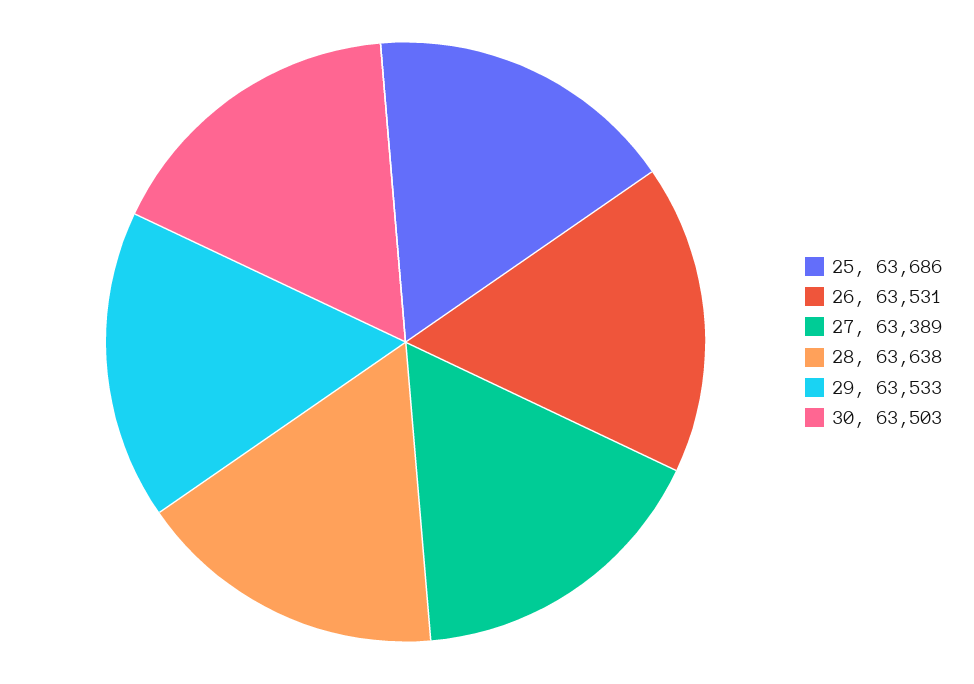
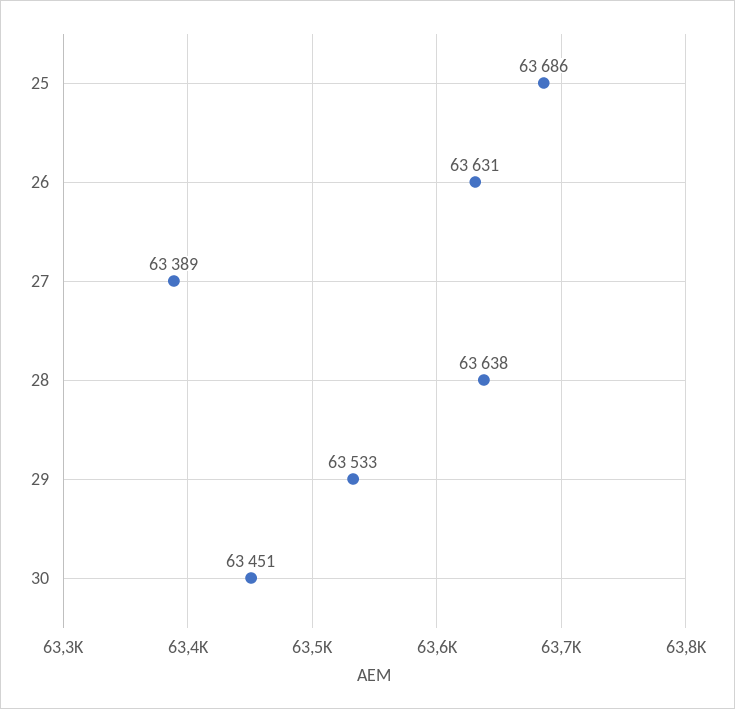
26: 63531 -> 63631
30: 63503 -> 63451

